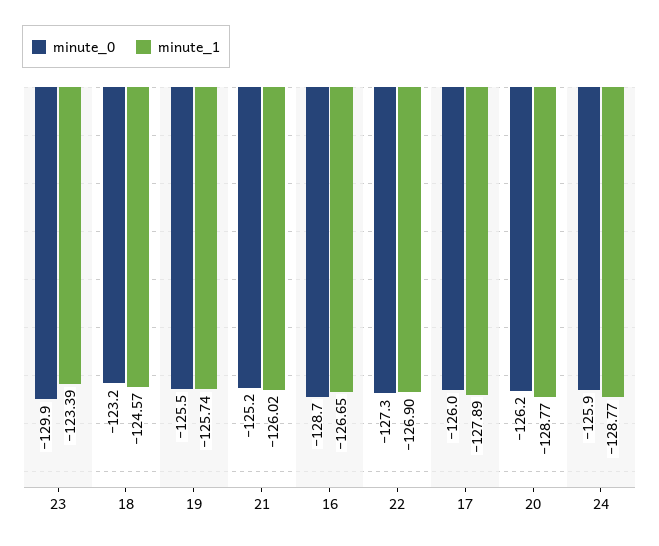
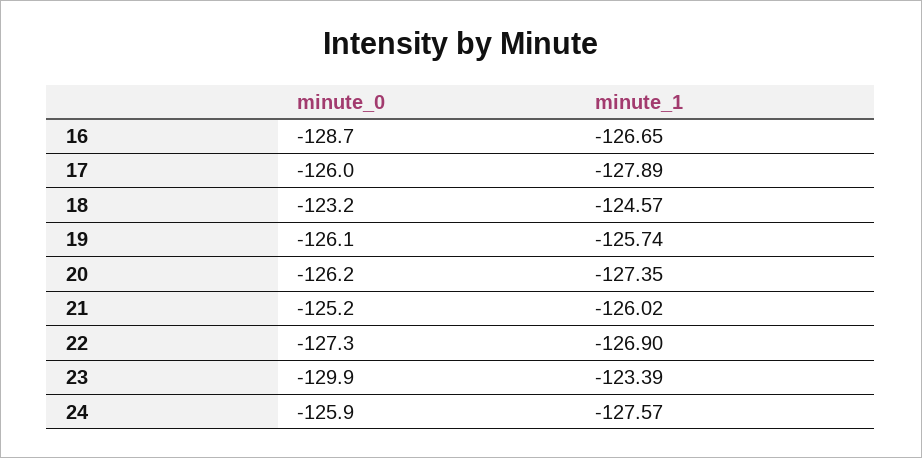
minute_0, 19: -125.5 -> -126.1
minute_1, 20: -128.77 -> -127.35
minute_1, 24: -128.77 -> -127.57

